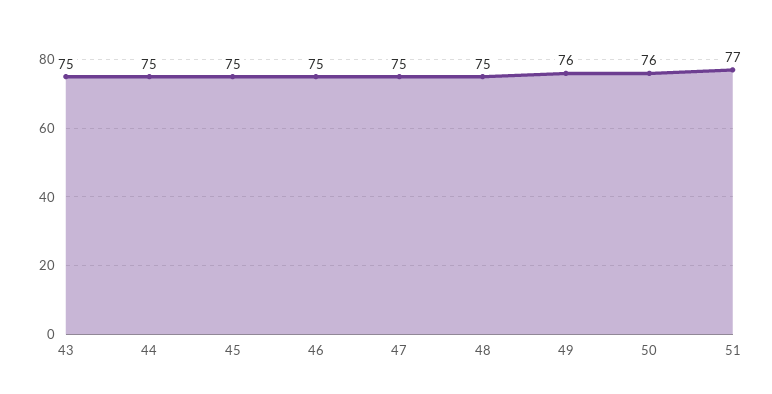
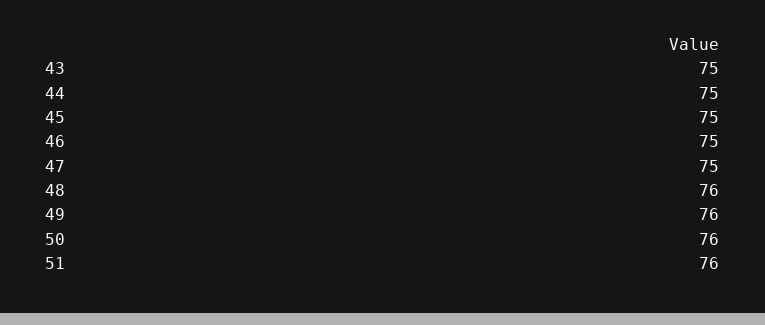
48: 75 -> 76
51: 77 -> 76

